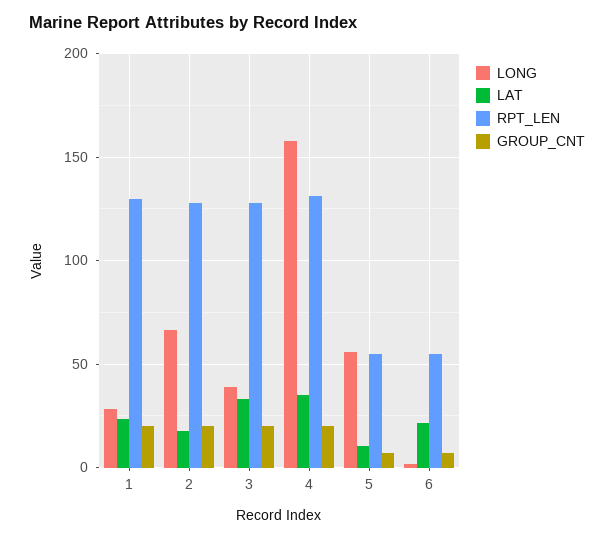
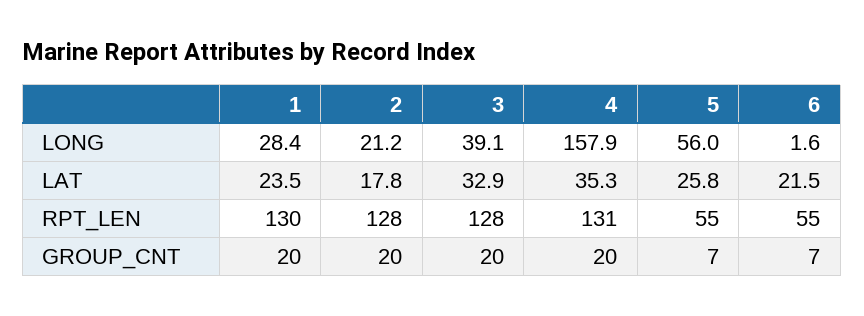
LONG, 2: 65 -> 21.2
LAT, 5: 10 -> 25.8

